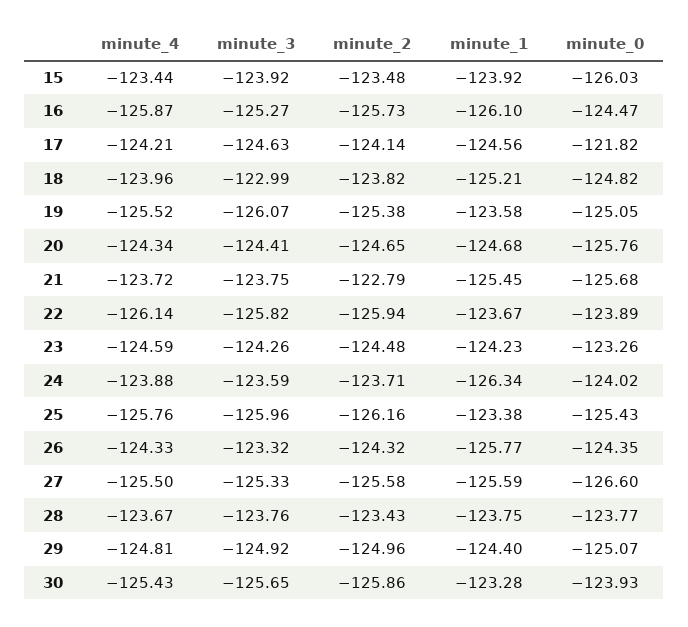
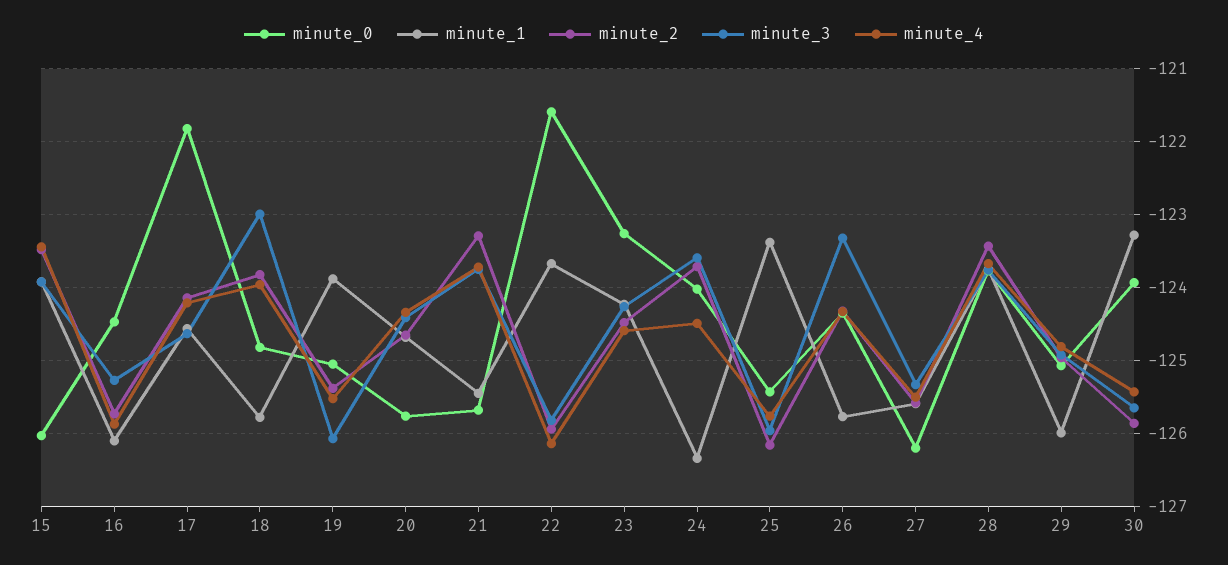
minute_1, 18: -125.21 -> -125.8
minute_1, 19: -123.58 -> -123.9
minute_2, 21: -122.79 -> -123.3
minute_0, 22: -123.89 -> -121.6
minute_4, 24: -123.88 -> -124.5
minute_0, 27: -126.6 -> -126.2
minute_1, 29: -124.4 -> -126

